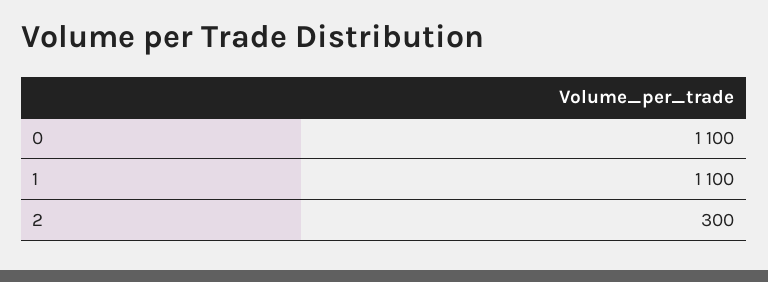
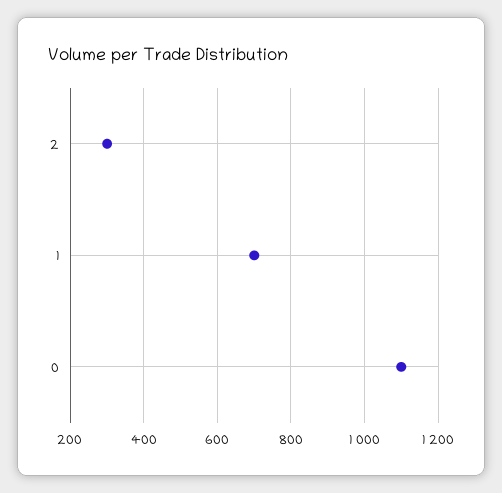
1: 1100 -> 700

